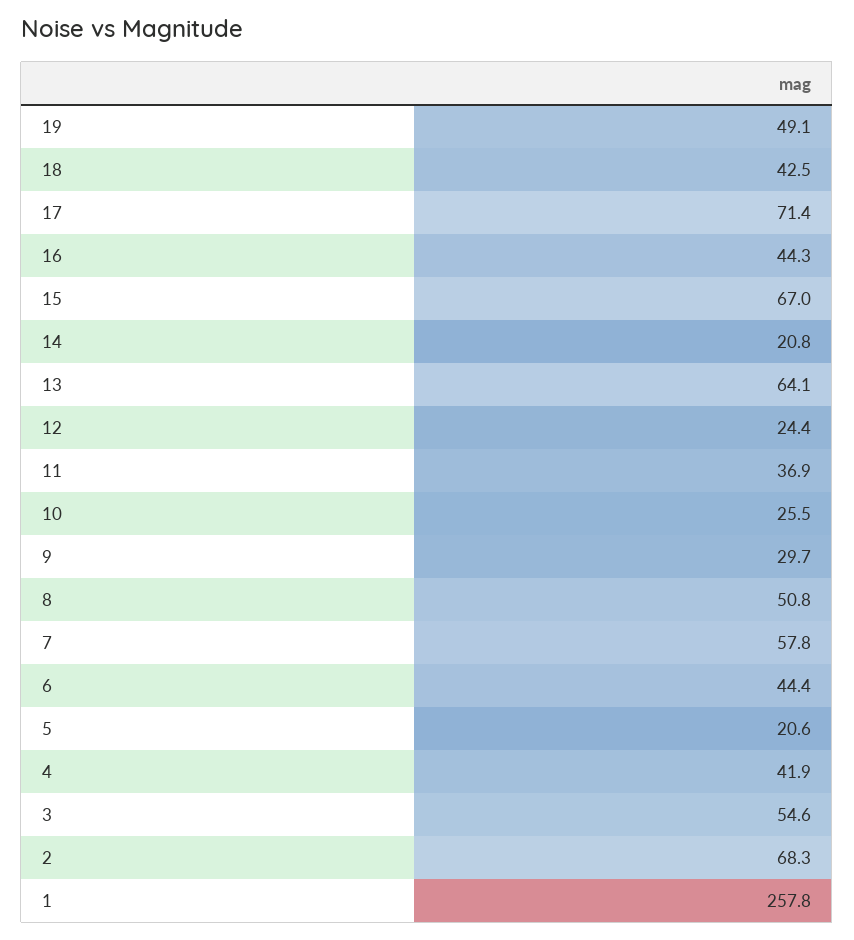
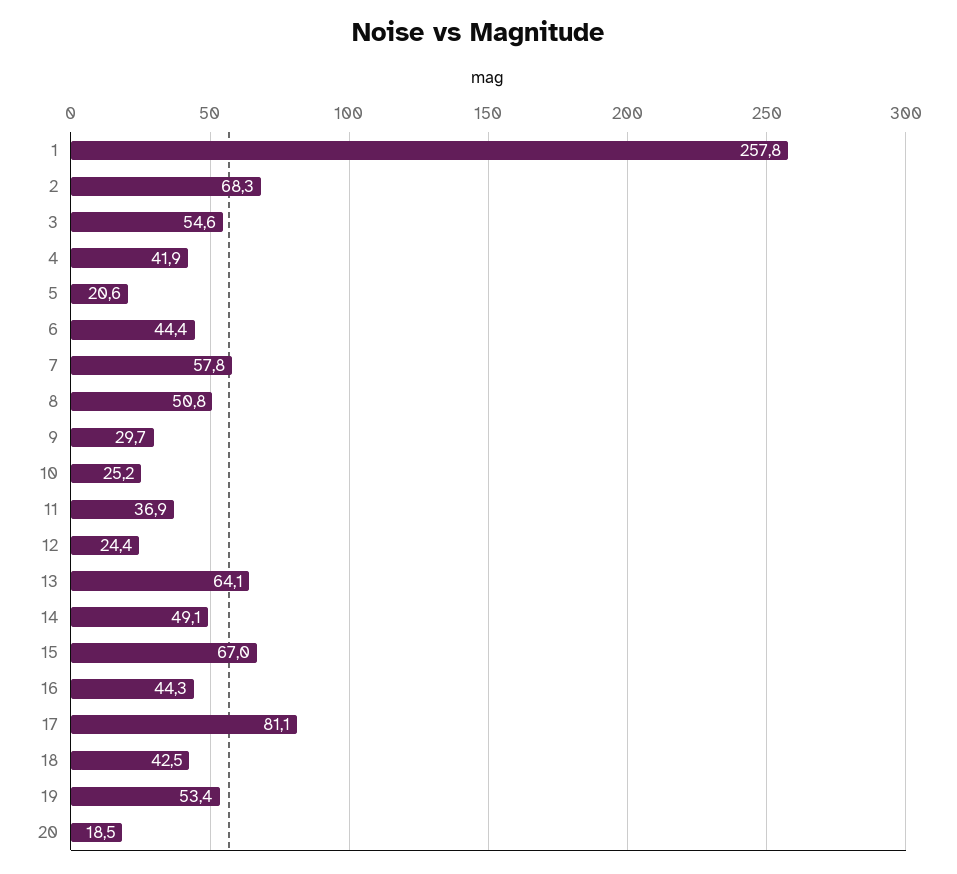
19: 49.1 -> 53.4
17: 71.4 -> 81.1
14: 20.8 -> 49.1
10: 25.5 -> 25.2
20: none -> 18.5

